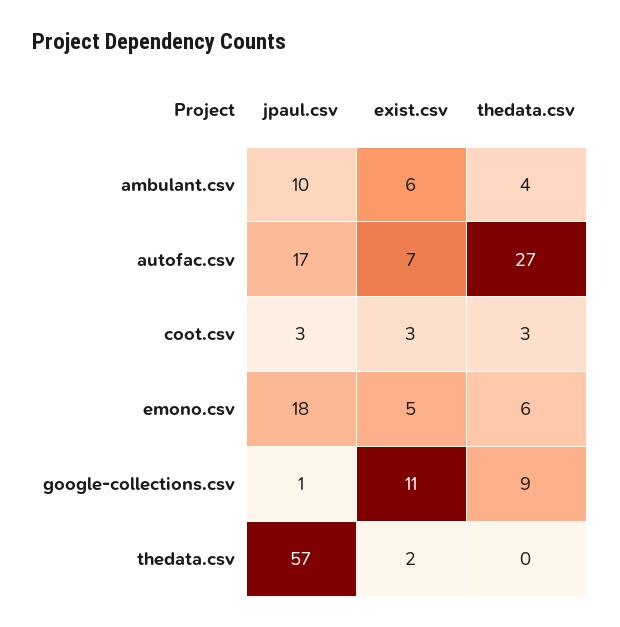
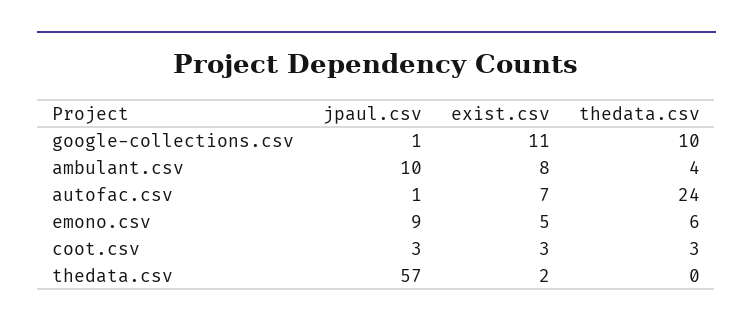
exist.csv, ambulant.csv: 6 -> 8
jpaul.csv, autofac.csv: 17 -> 1
thedata.csv, autofac.csv: 27 -> 24
jpaul.csv, emono.csv: 18 -> 9
thedata.csv, google-collections.csv: 9 -> 10

